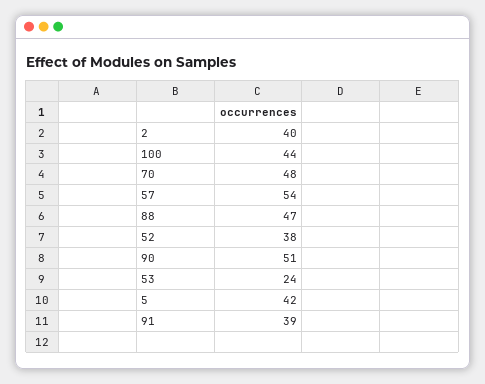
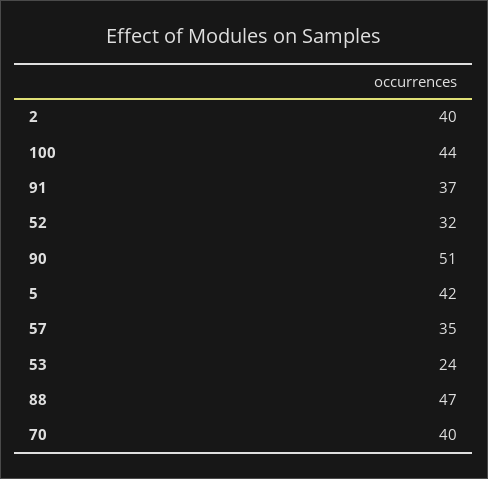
70: 48 -> 40
57: 54 -> 35
52: 38 -> 32
91: 39 -> 37

